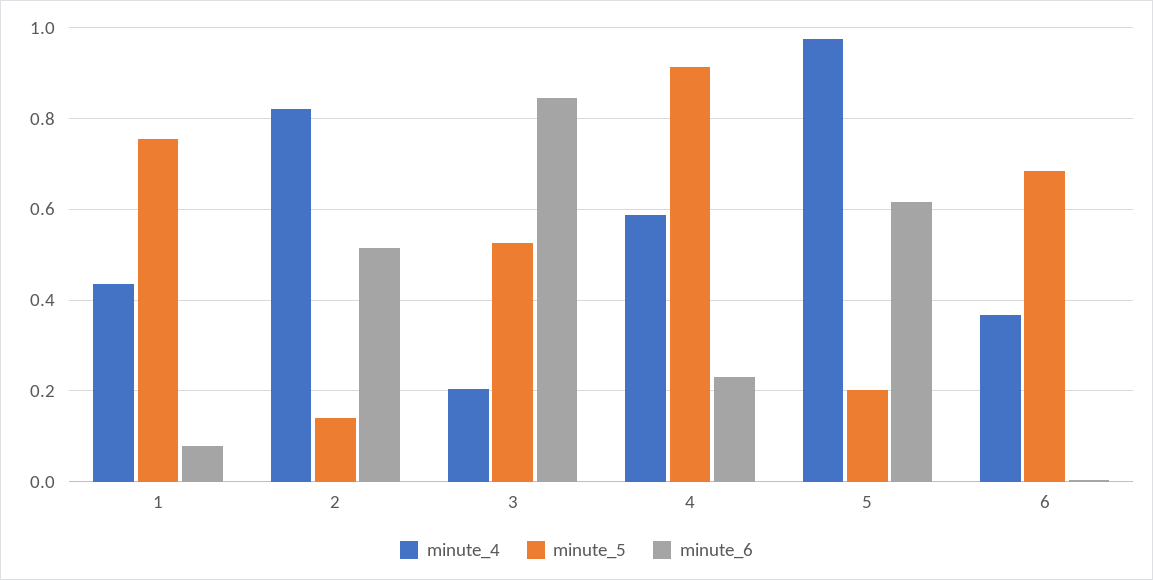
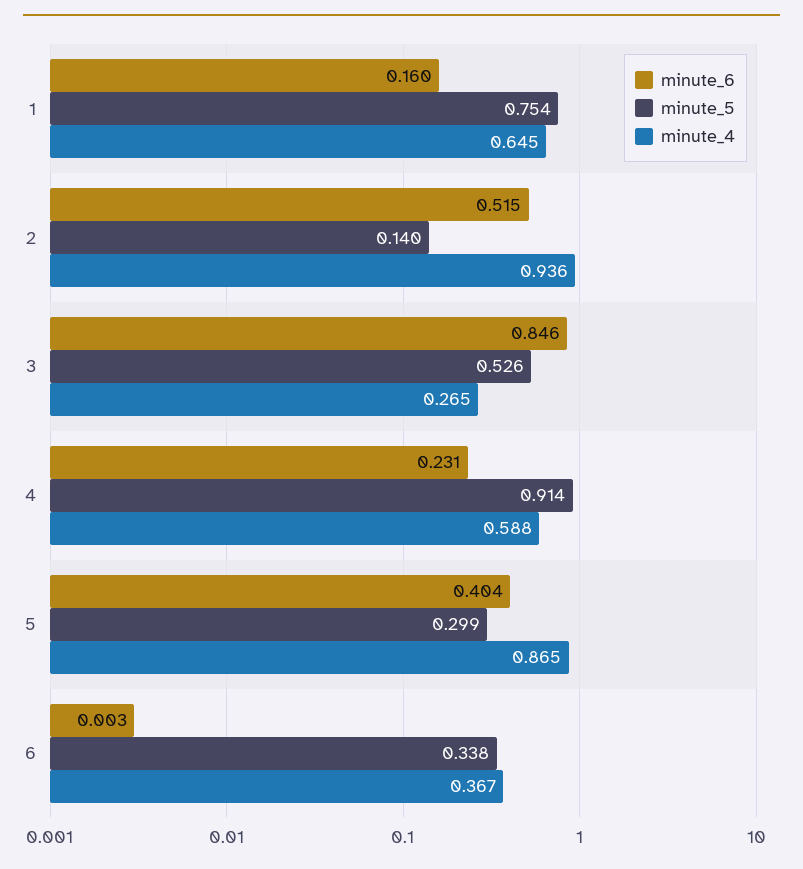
minute_4, 1: 0.44 -> 0.645
minute_6, 1: 0.08 -> 0.16
minute_4, 2: 0.82 -> 0.936
minute_4, 3: 0.2 -> 0.265
minute_4, 5: 0.98 -> 0.865
minute_5, 5: 0.2 -> 0.299
minute_6, 5: 0.62 -> 0.404
minute_5, 6: 0.68 -> 0.338

